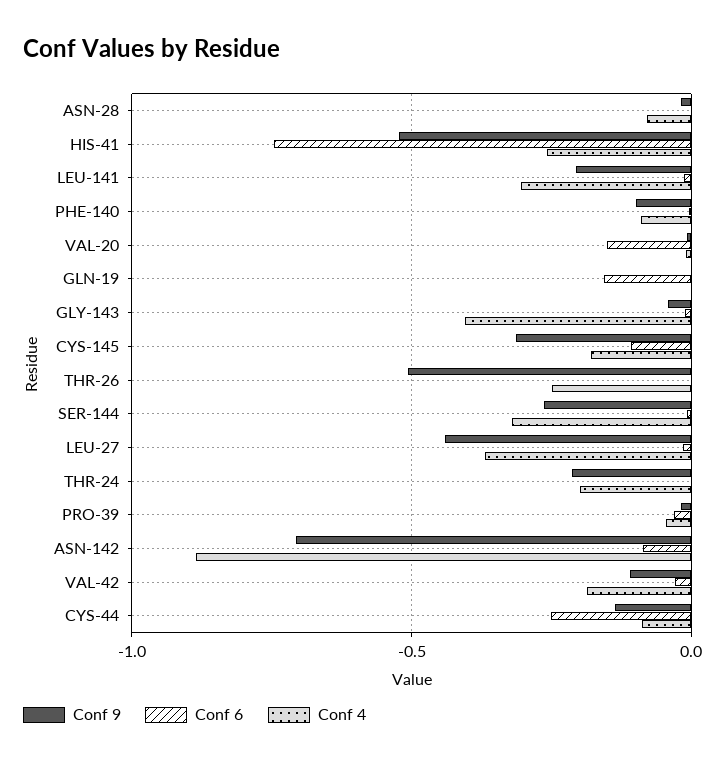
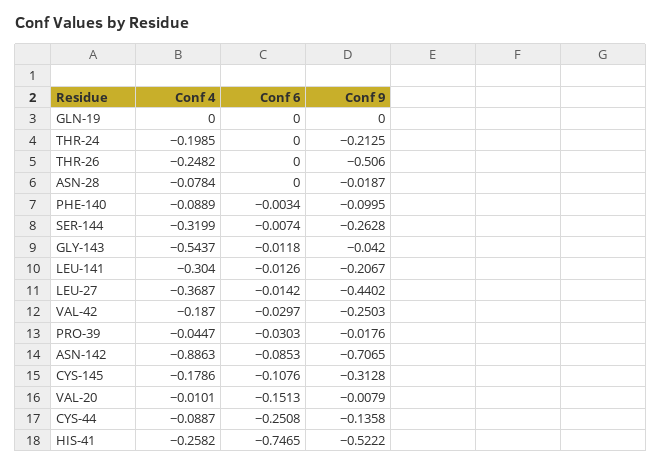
Conf 6, GLN-19: -0.15 -> 0
Conf 4, GLY-143: -0.4 -> -0.5437
Conf 9, VAL-42: -0.1 -> -0.2503

